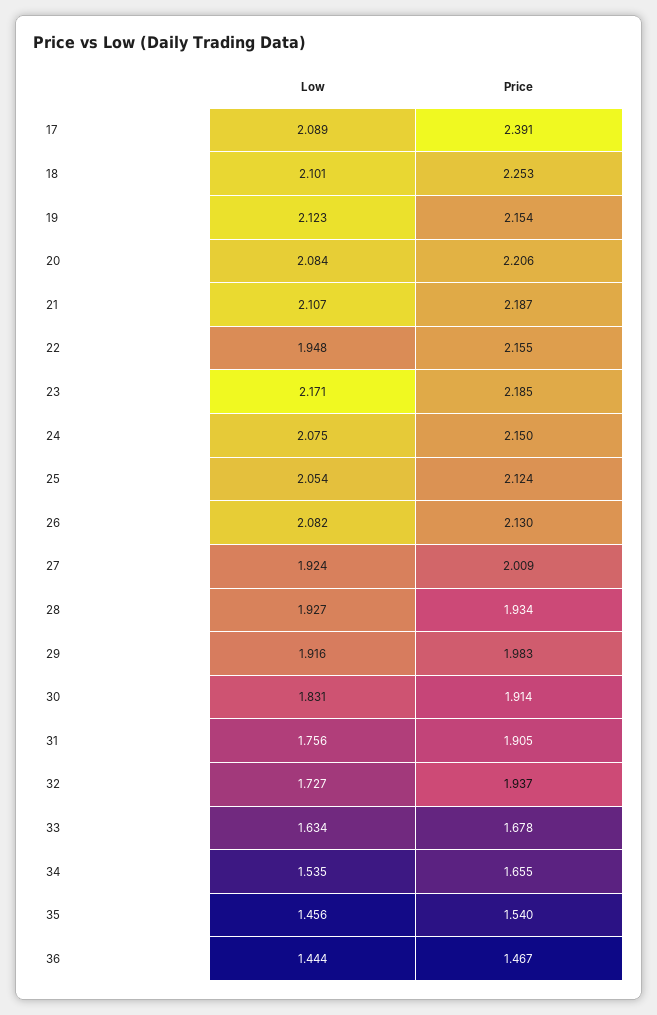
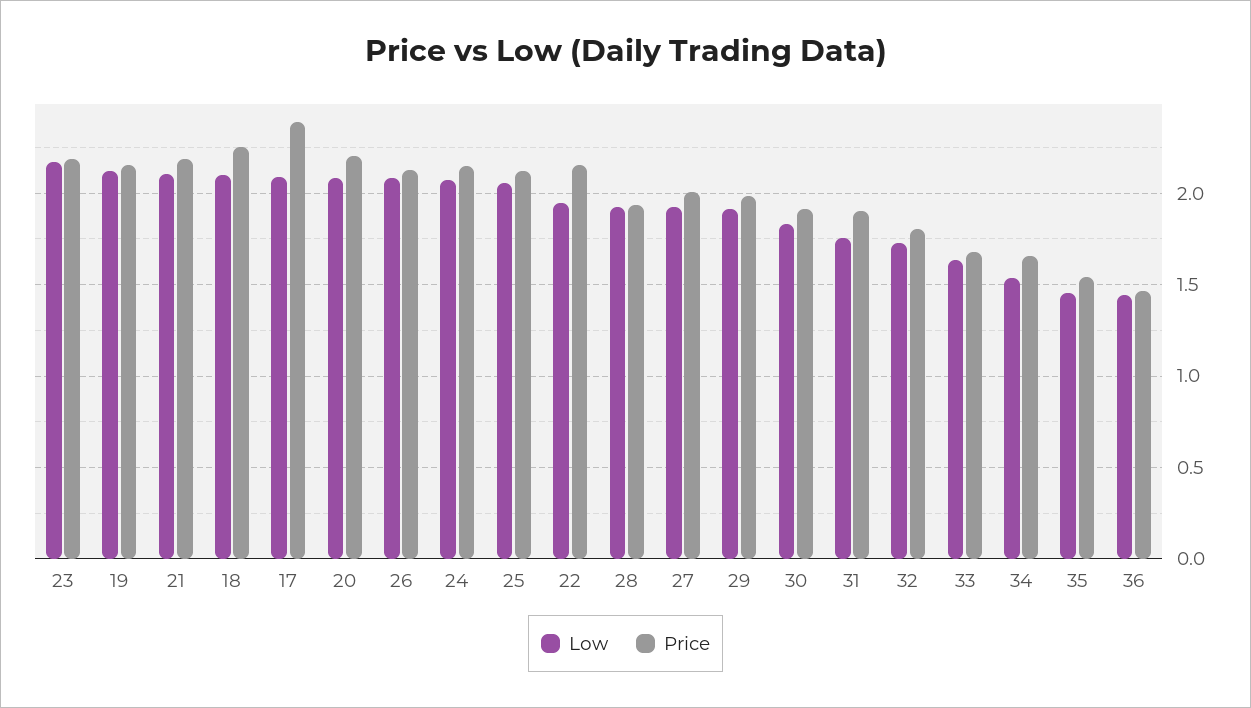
Price, 32: 1.937 -> 1.8

